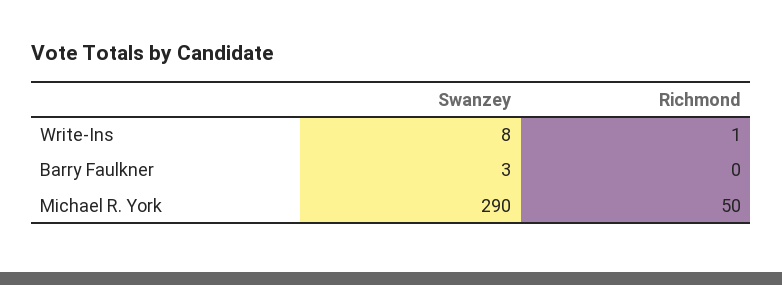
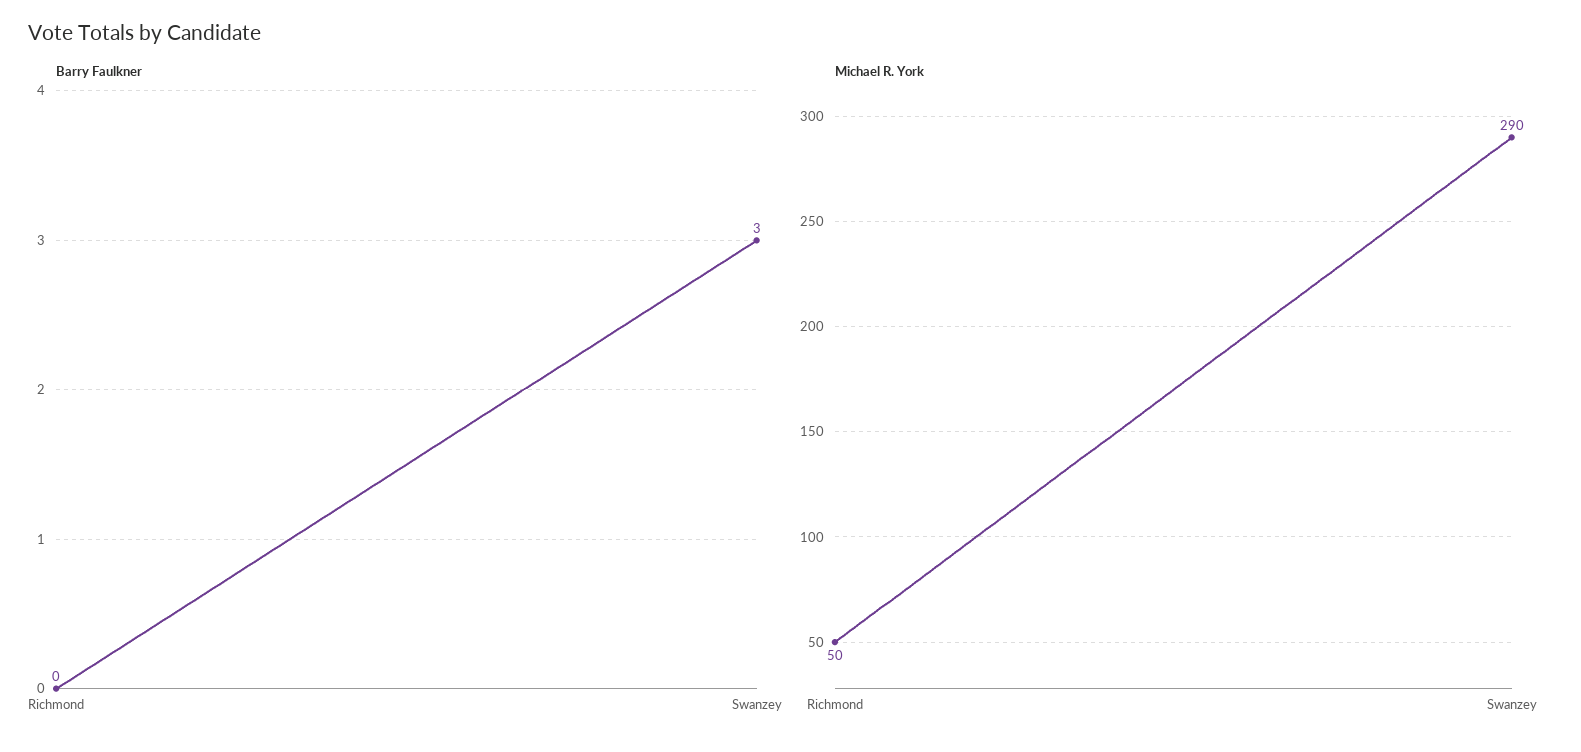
Write-Ins, Swanzey: 8 -> none
Write-Ins, Richmond: 1 -> none

